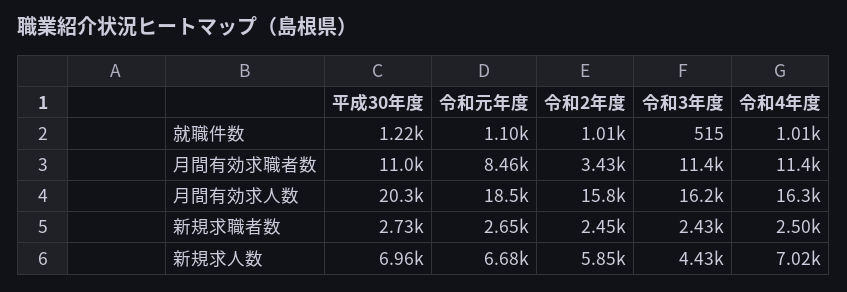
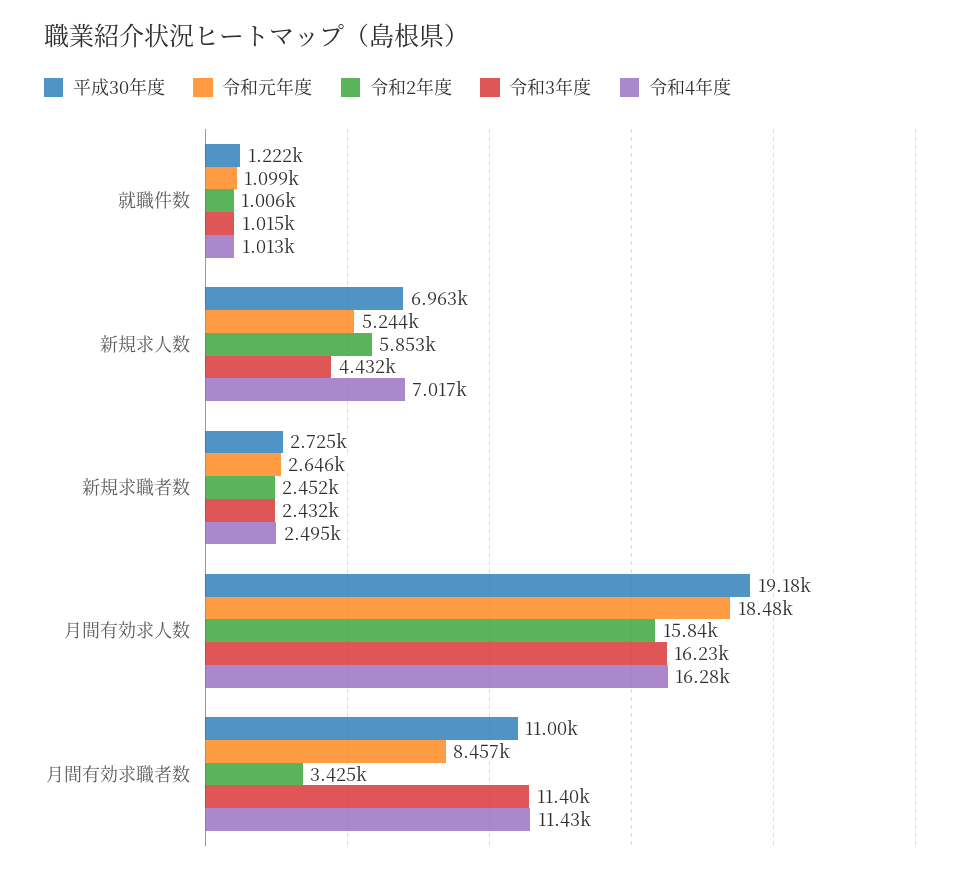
令和3年度, 就職件数: 515 -> 1015
平成30年度, 月間有効求人数: 20300 -> 19180
令和元年度, 新規求人数: 6680 -> 5244

